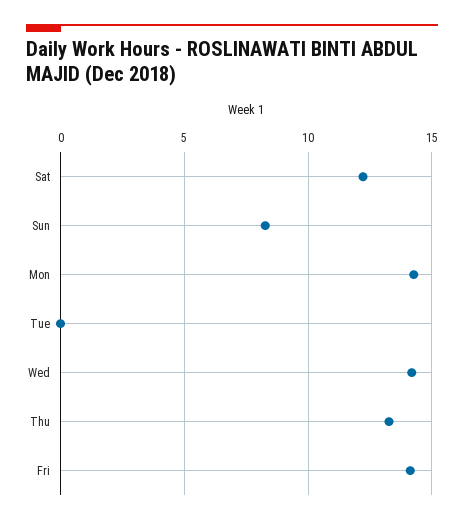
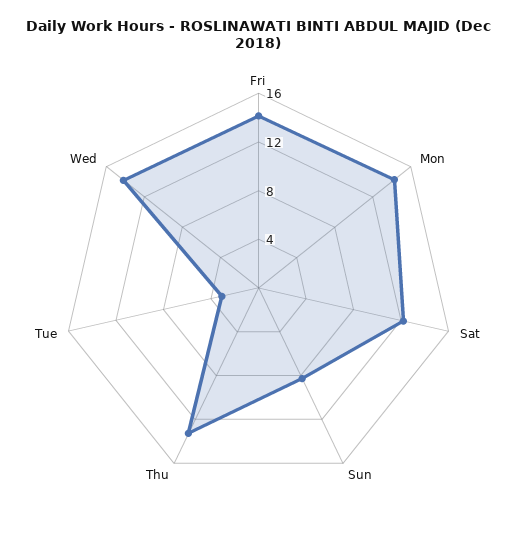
Tue: 0 -> 3

